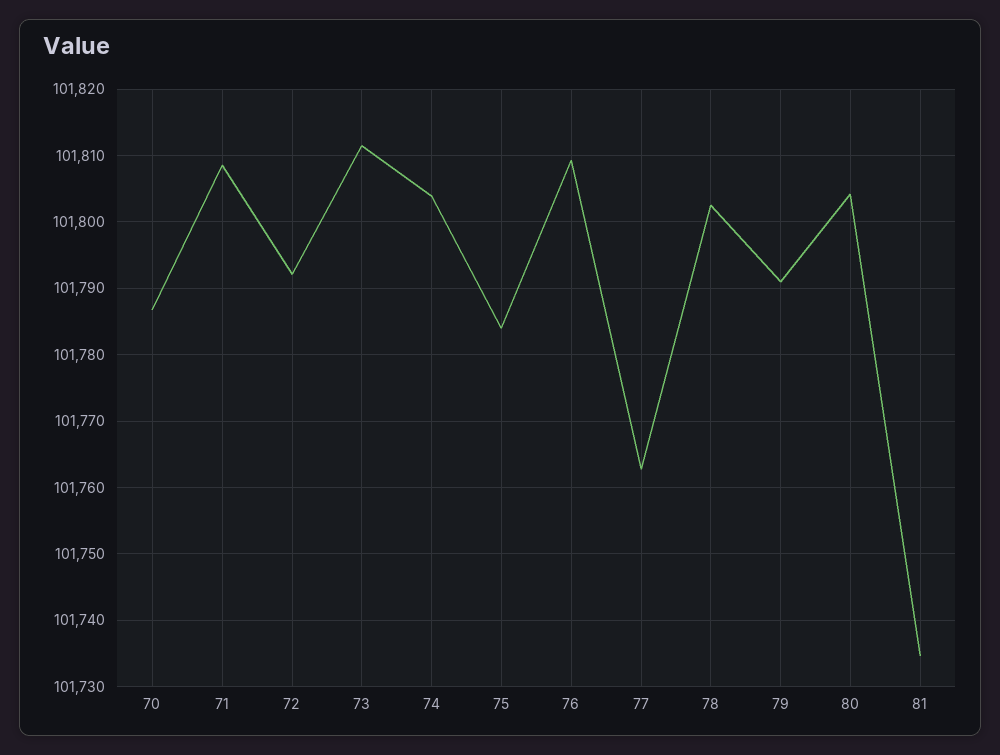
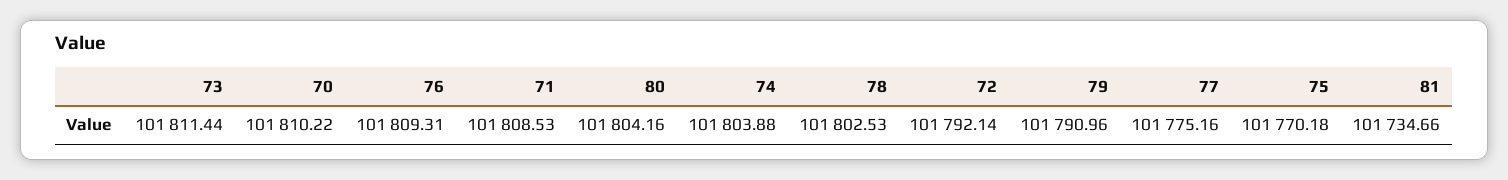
70: 101787 -> 101810.22
75: 101784 -> 101770.18
77: 101763 -> 101775.16

